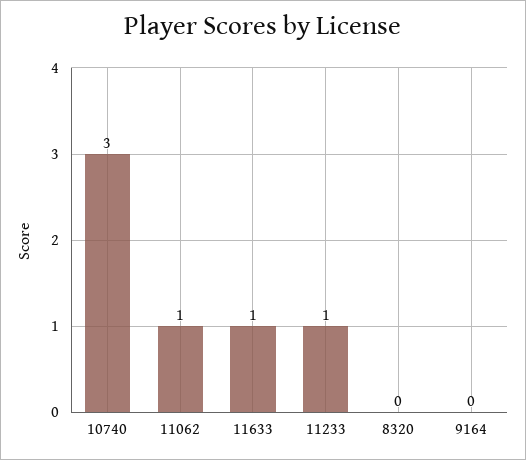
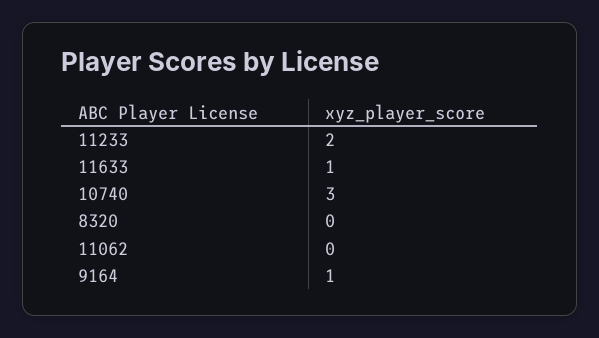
11062: 1 -> 0
11233: 1 -> 2
9164: 0 -> 1

